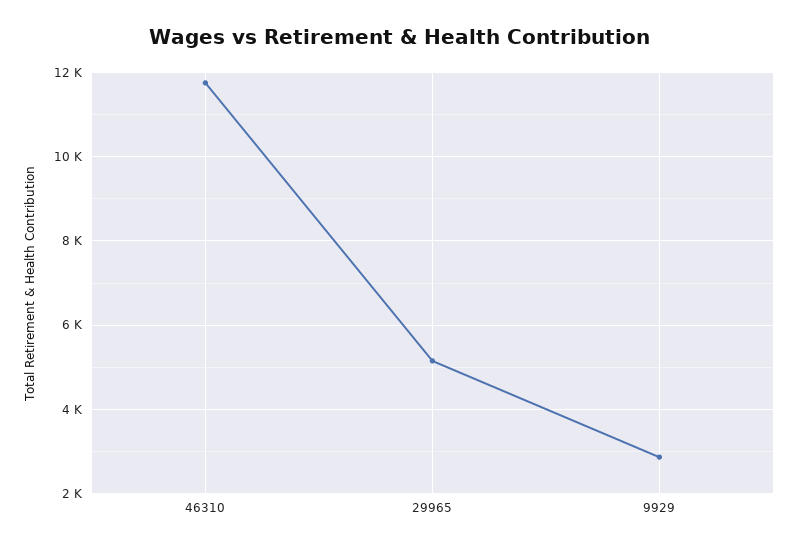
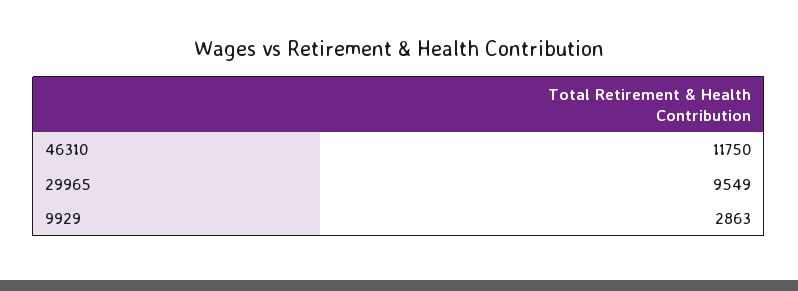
29965: 5200 -> 9549

